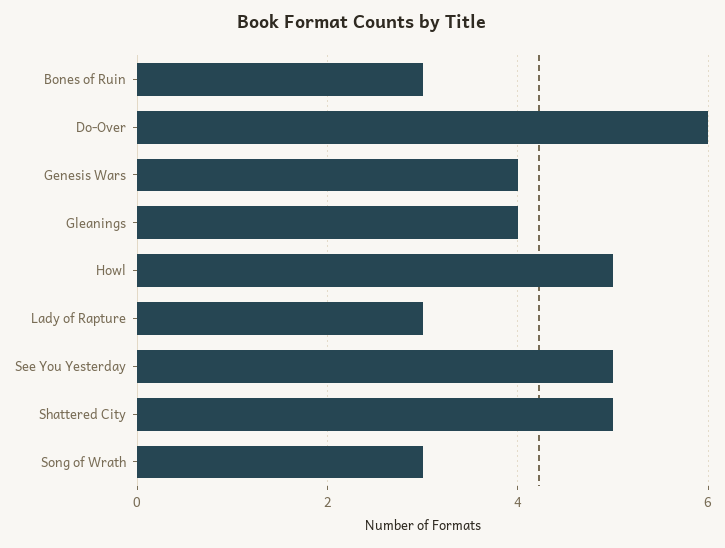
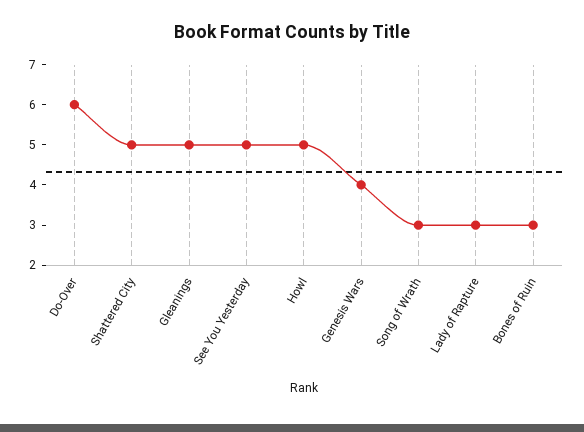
Gleanings: 4 -> 5

